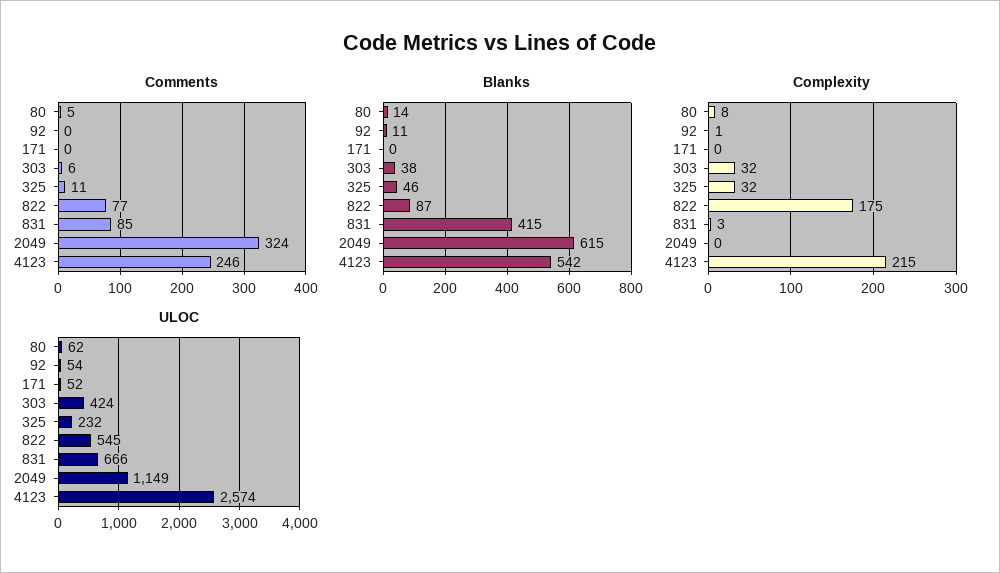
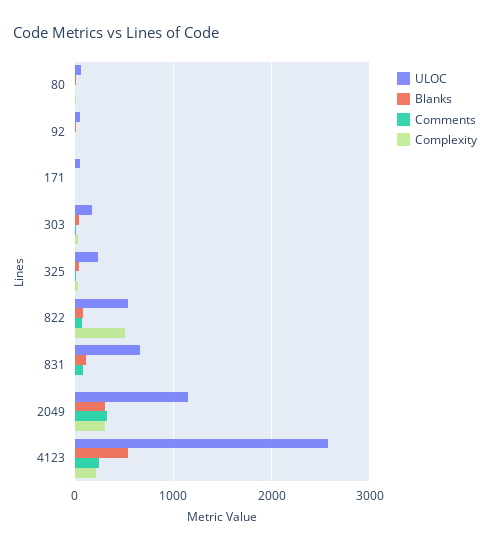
Blanks, 831: 415 -> 100
Blanks, 2049: 615 -> 300
Complexity, 822: 175 -> 500
Complexity, 2049: 0 -> 300
ULOC, 303: 424 -> 200

